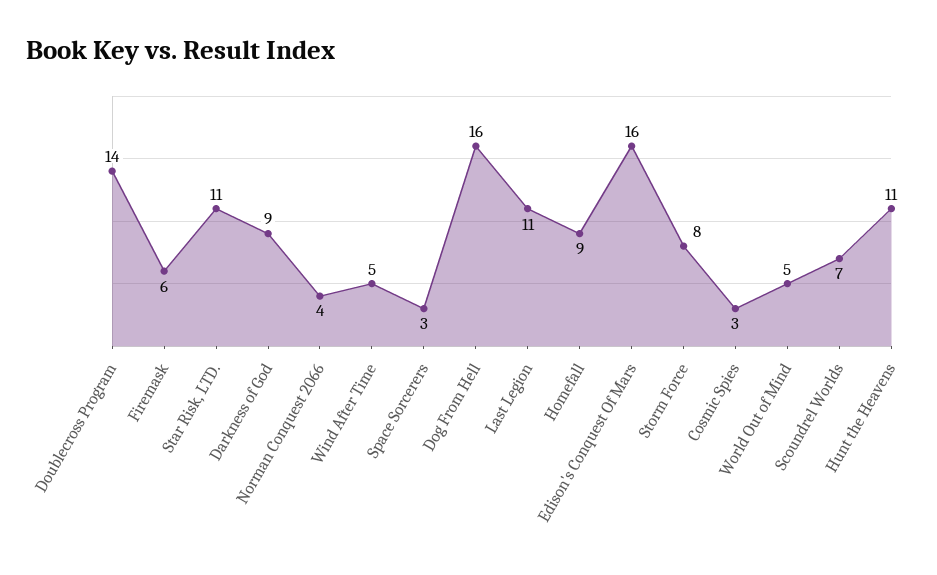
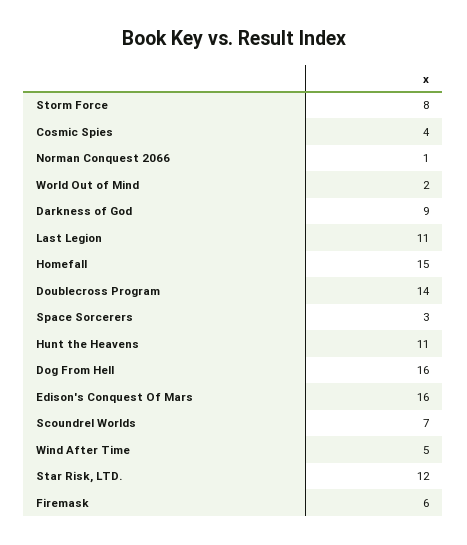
Star Risk, LTD.: 11 -> 12
Norman Conquest 2066: 4 -> 1
Homefall: 9 -> 15
Cosmic Spies: 3 -> 4
World Out of Mind: 5 -> 2

